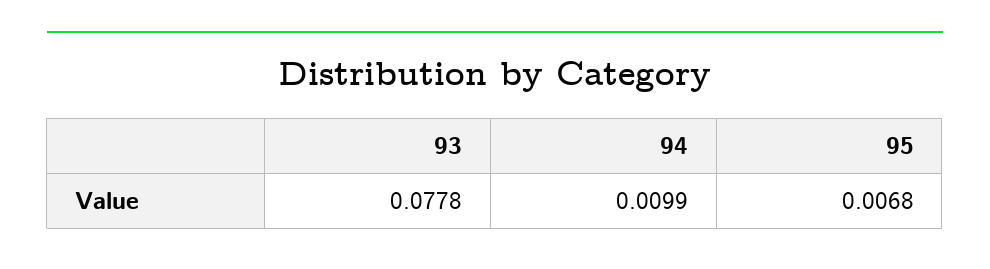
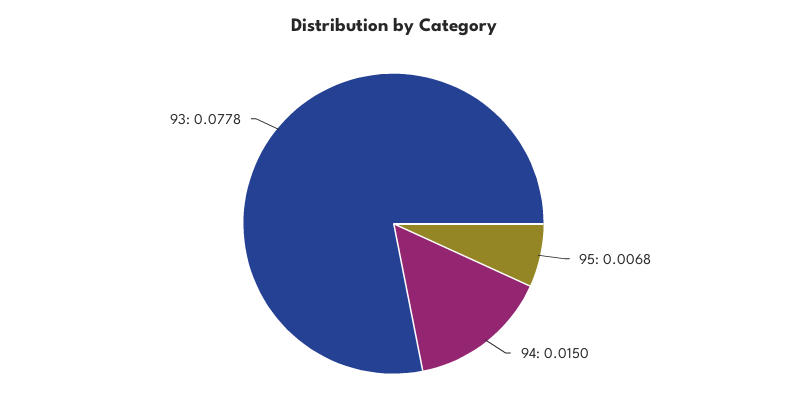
94: 0.0099 -> 0.015

